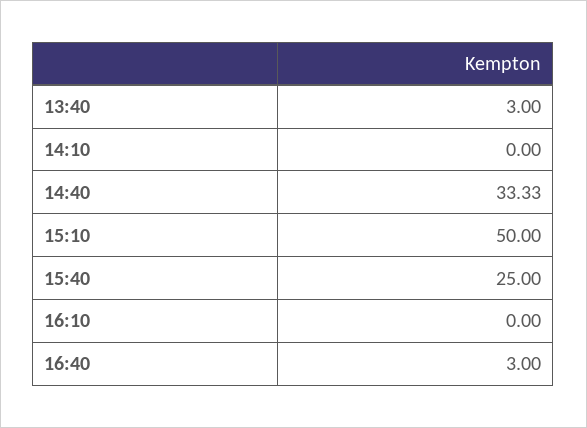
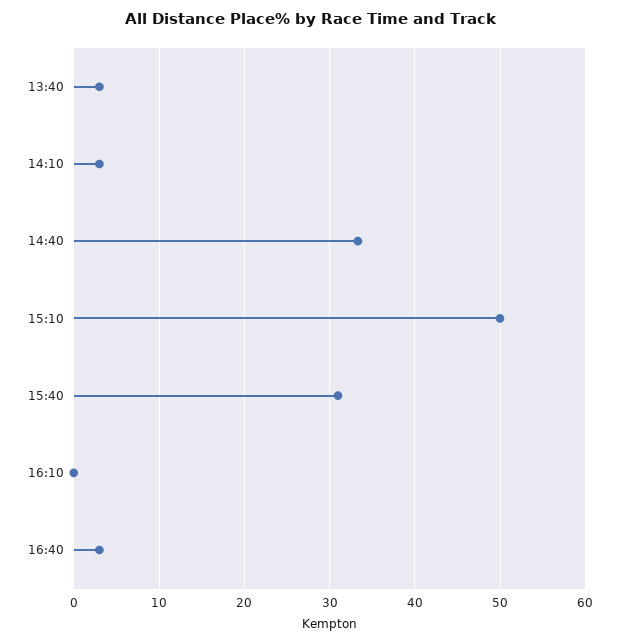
14:10: 0 -> 3
15:40: 25 -> 31

